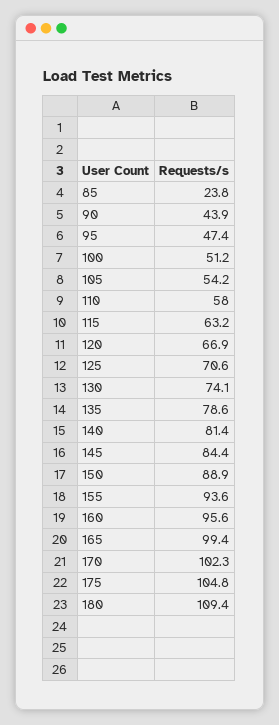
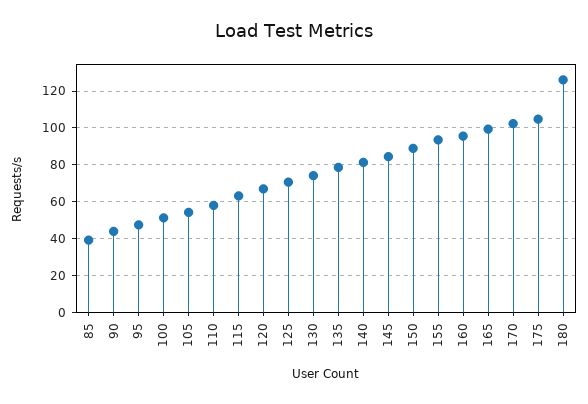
85: 23.8 -> 40
180: 109.4 -> 125

